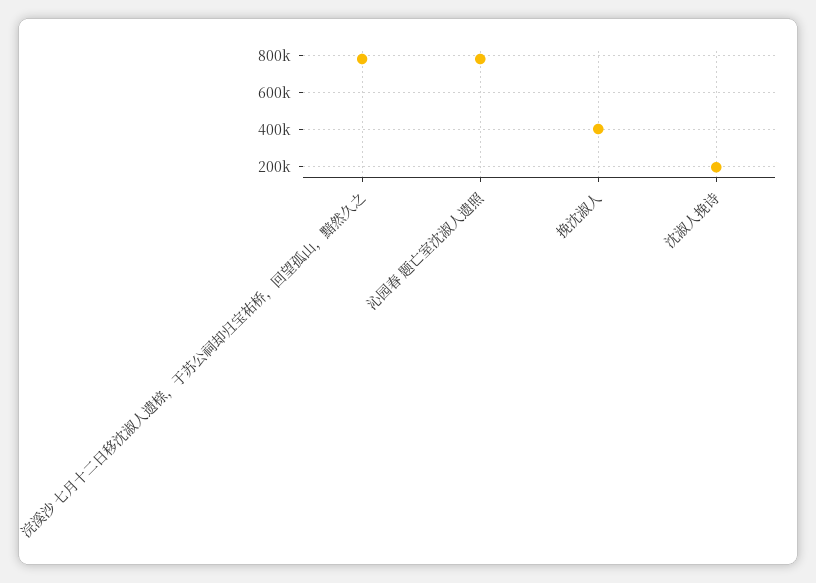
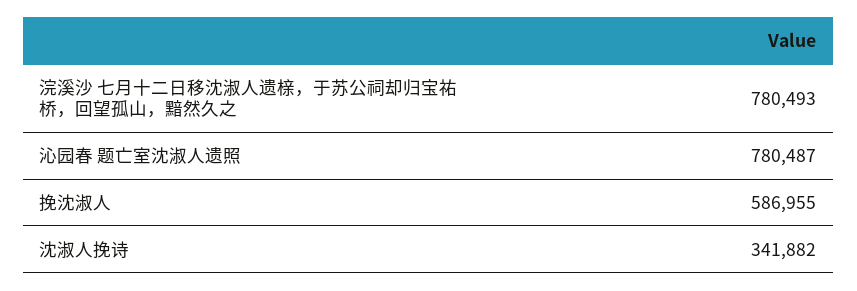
挽沈淑人: 400000 -> 586955
沈淑人挽诗: 200000 -> 341882

